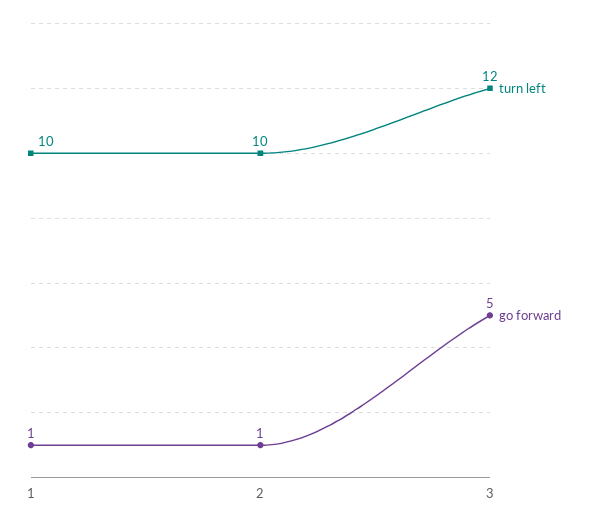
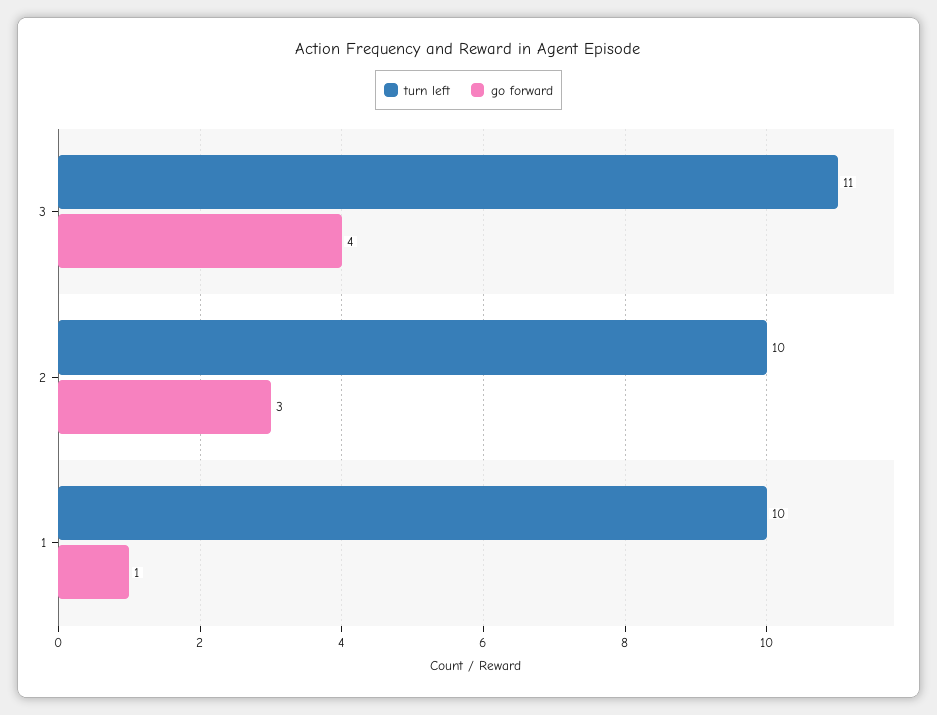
go forward, 2: 1 -> 3
turn left, 3: 12 -> 11
go forward, 3: 5 -> 4

